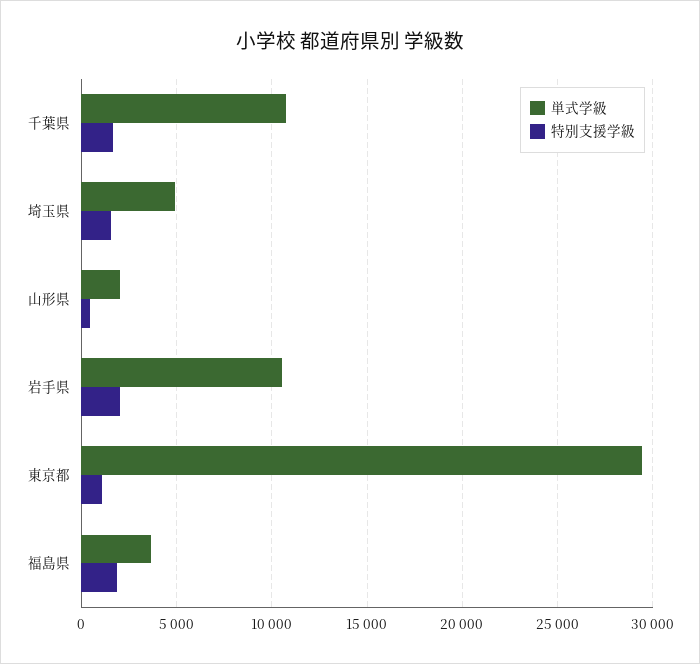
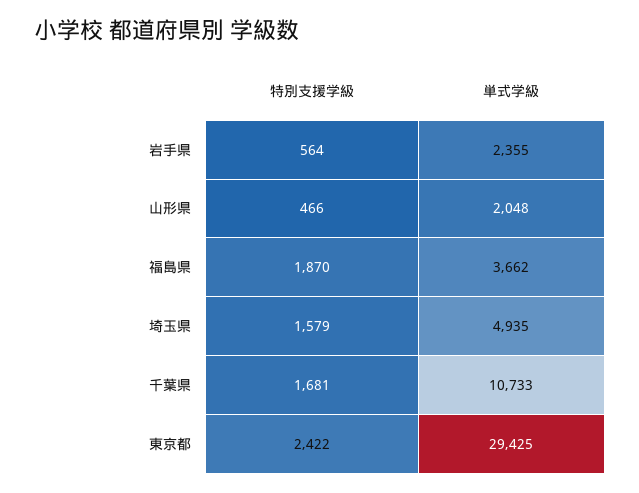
単式学級, 岩手県: 10500 -> 2355
特別支援学級, 岩手県: 2000 -> 564
特別支援学級, 東京都: 1000 -> 2422

